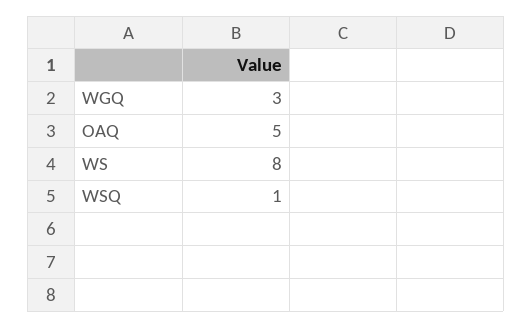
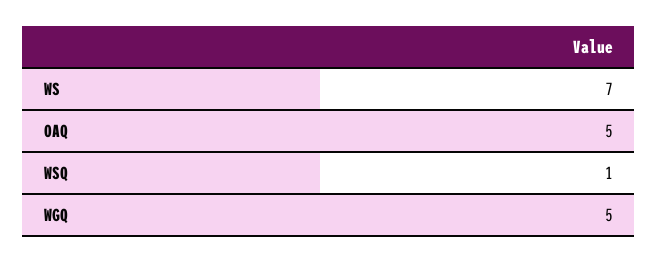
WGQ: 3 -> 5
WS: 8 -> 7

